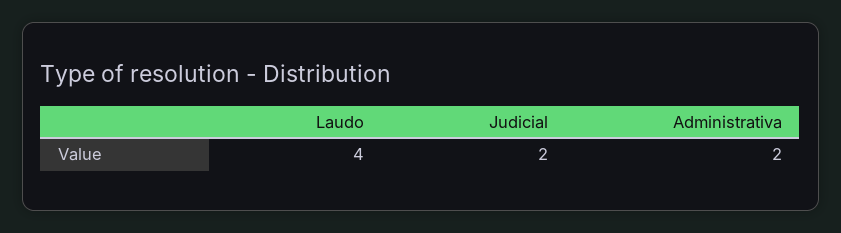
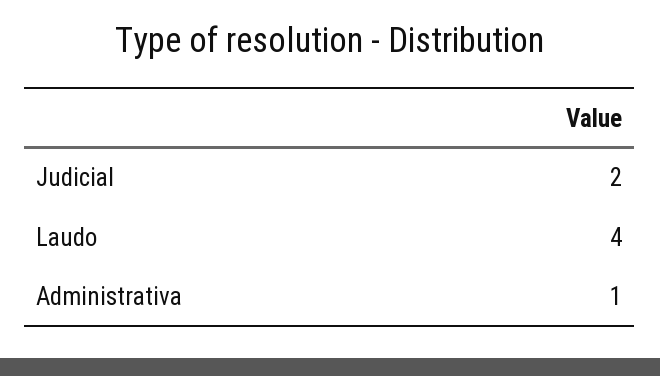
Administrativa: 2 -> 1

